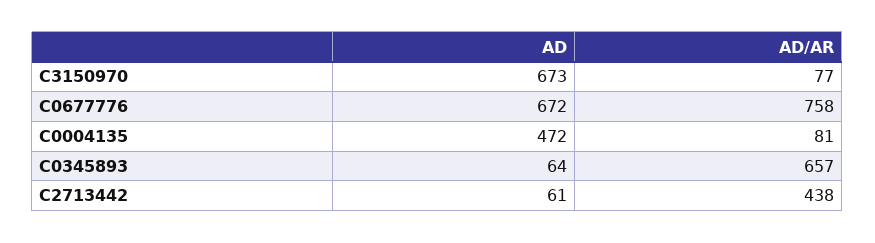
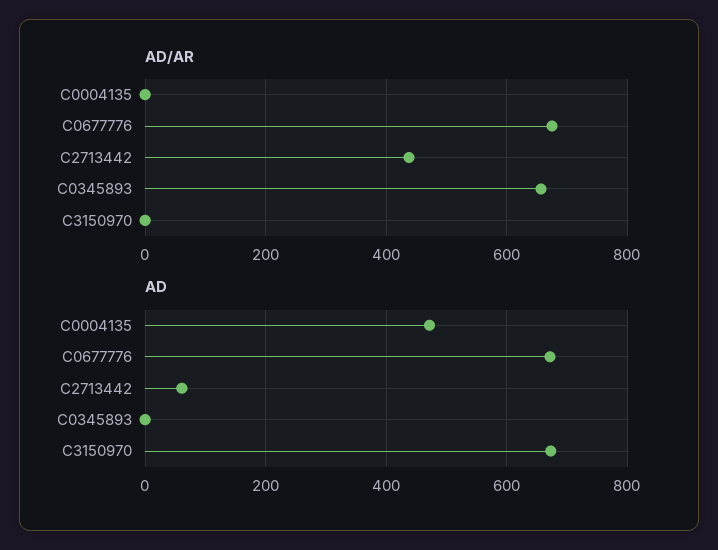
AD/AR, C3150970: 77 -> 0
AD/AR, C0677776: 758 -> 680
AD/AR, C0004135: 81 -> 0
AD, C0345893: 64 -> 0

